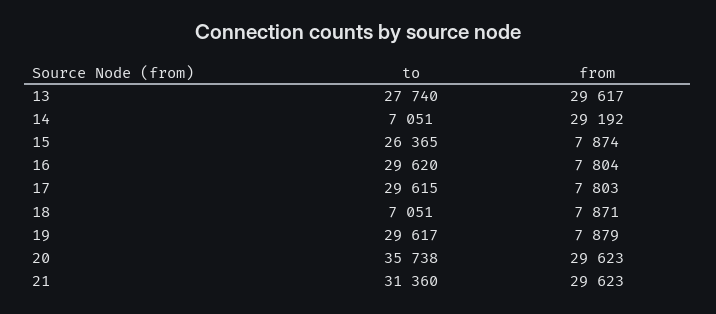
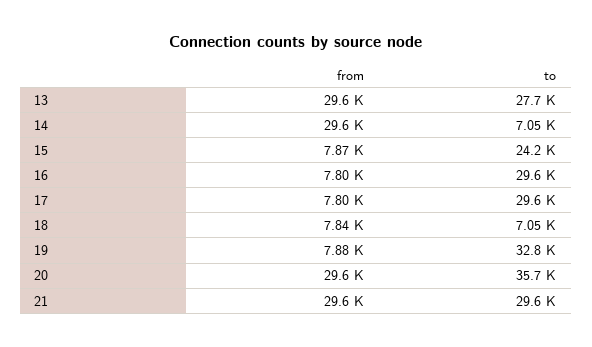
from, 14: 29192 -> 29600
to, 15: 26365 -> 24200
from, 18: 7871 -> 7840
to, 19: 29617 -> 32800
to, 21: 31360 -> 29600

